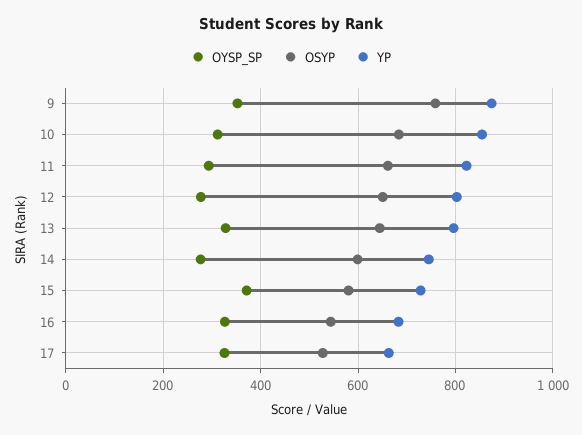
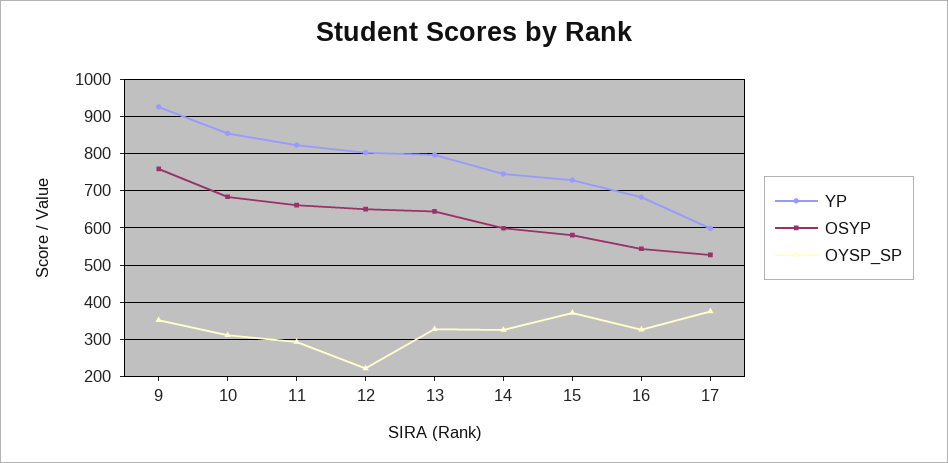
YP, 9: 880 -> 920
OYSP_SP, 12: 280 -> 220
OYSP_SP, 14: 280 -> 320
OYSP_SP, 17: 320 -> 380
YP, 17: 660 -> 600

